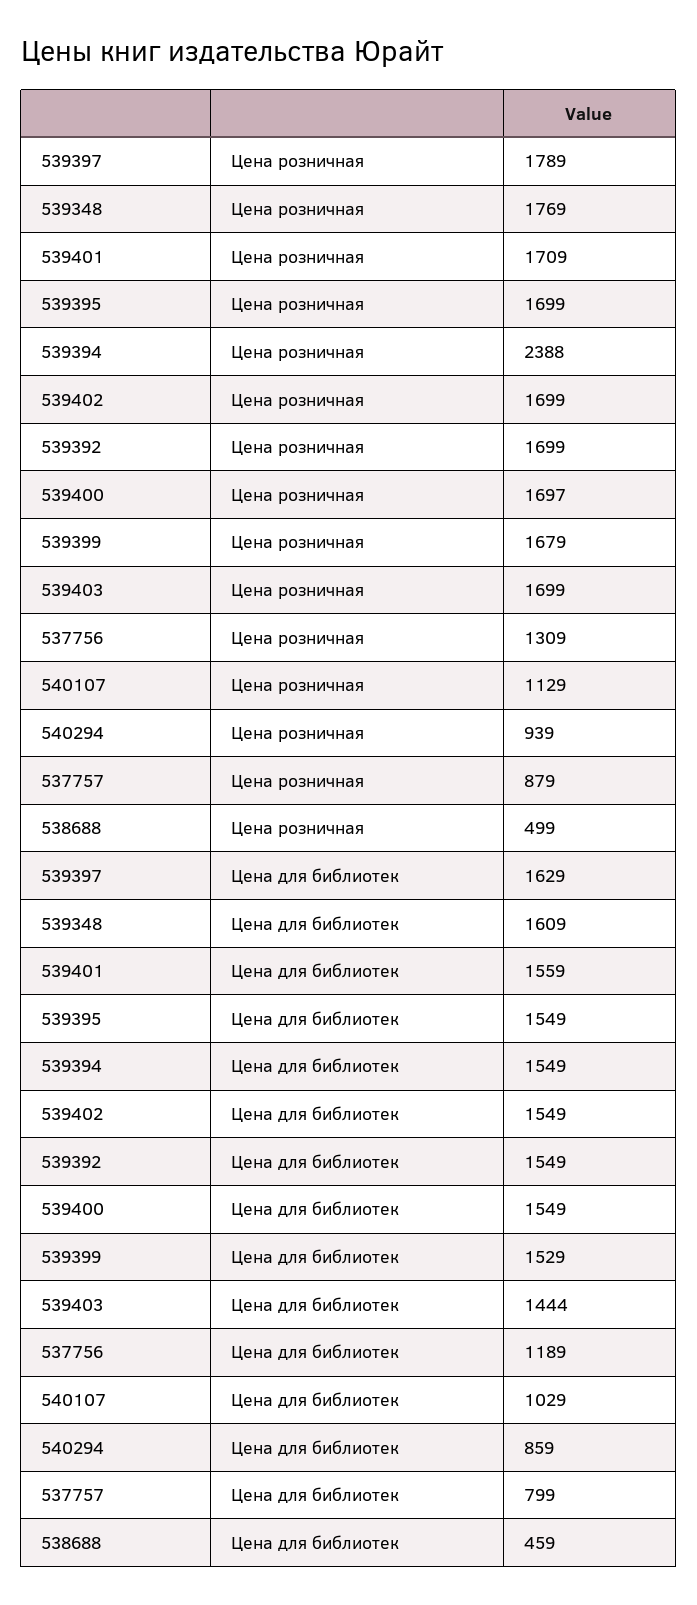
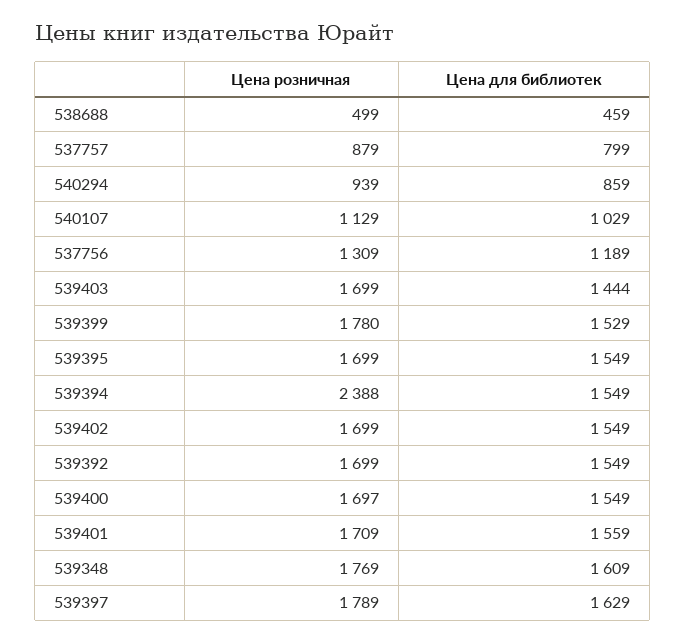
539399, Цена розничная: 1679 -> 1780

